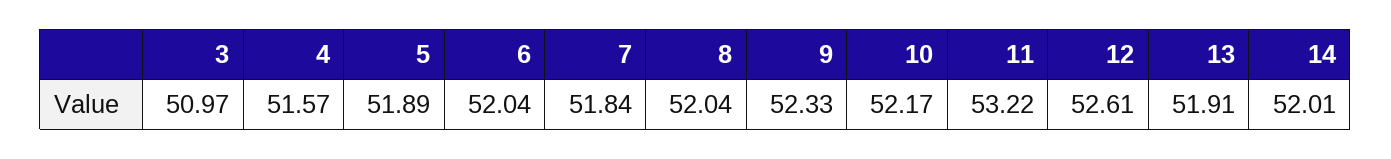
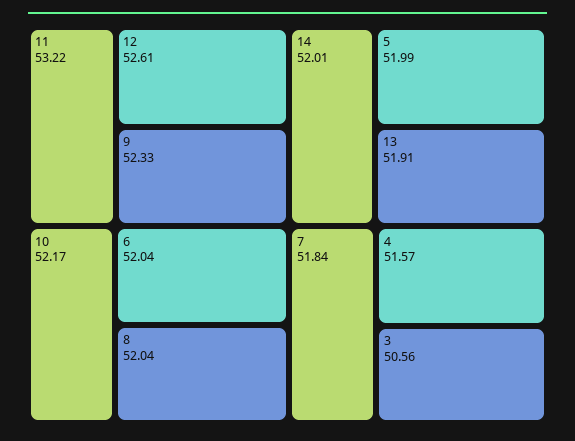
3: 50.97 -> 50.56
5: 51.89 -> 51.99

